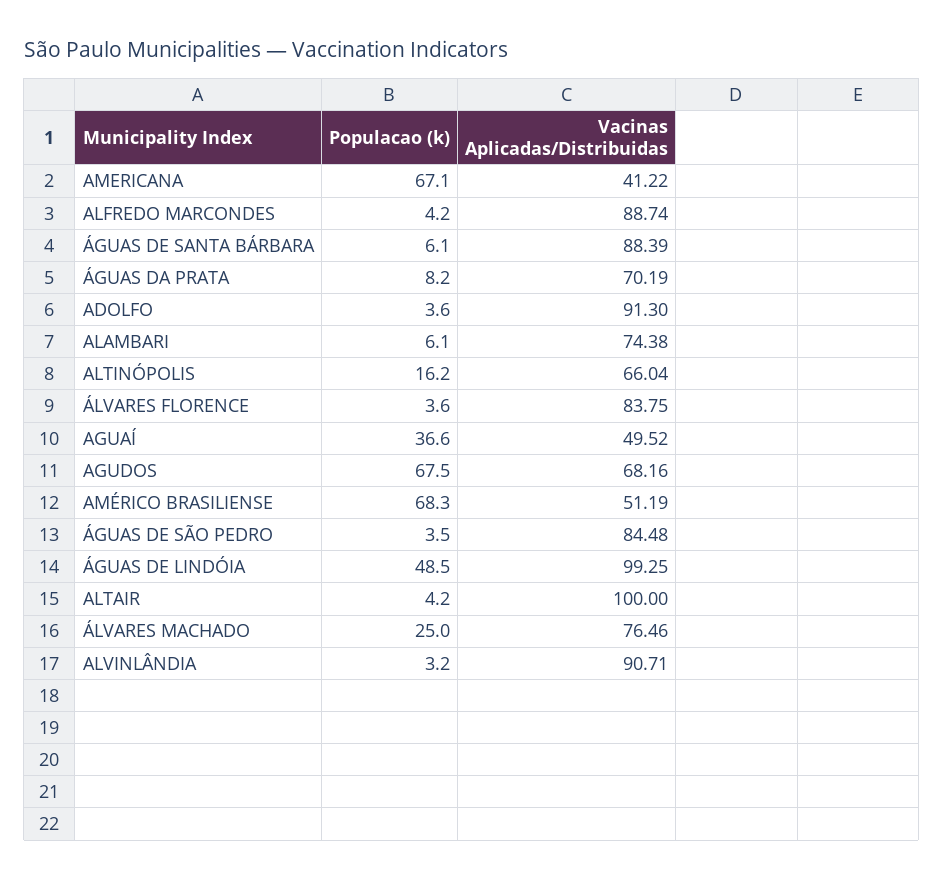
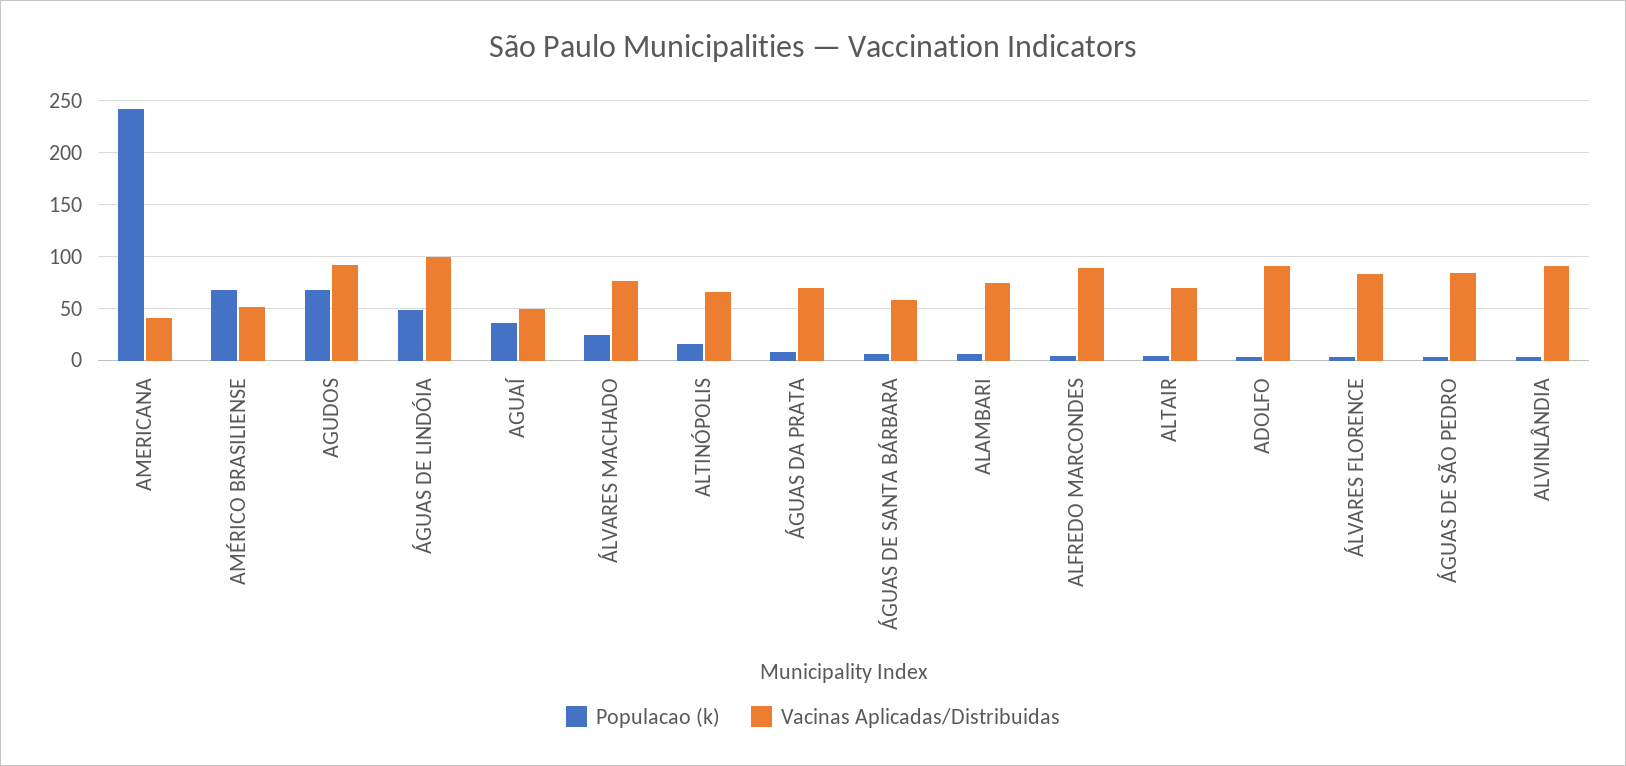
Populacao (k), AMERICANA: 67.1 -> 240
Vacinas Aplicadas/Distribuidas, ÁGUAS DE SANTA BÁRBARA: 88.39 -> 60
Vacinas Aplicadas/Distribuidas, AGUDOS: 68.16 -> 90
Vacinas Aplicadas/Distribuidas, ALTAIR: 100 -> 70

